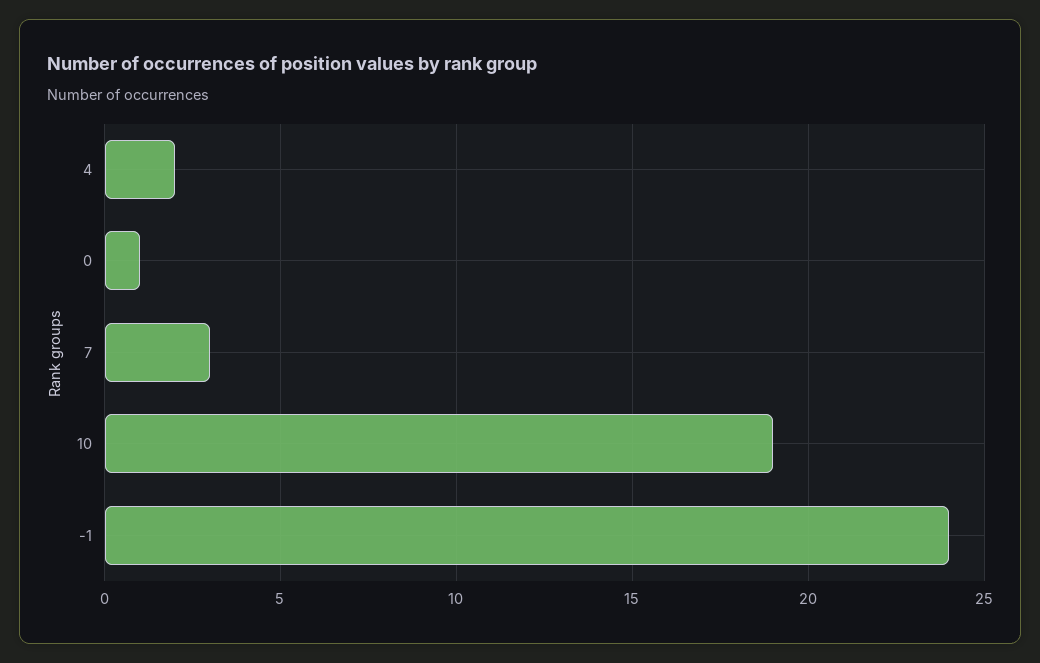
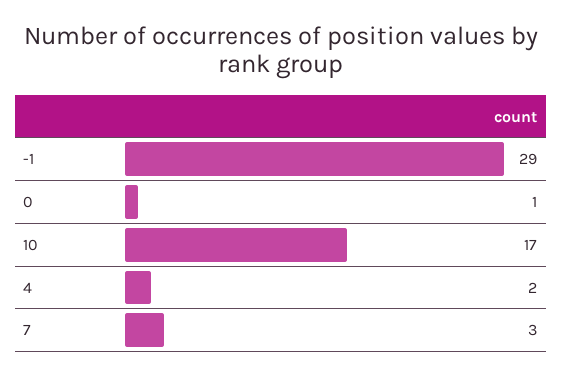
10: 19 -> 17
-1: 24 -> 29

